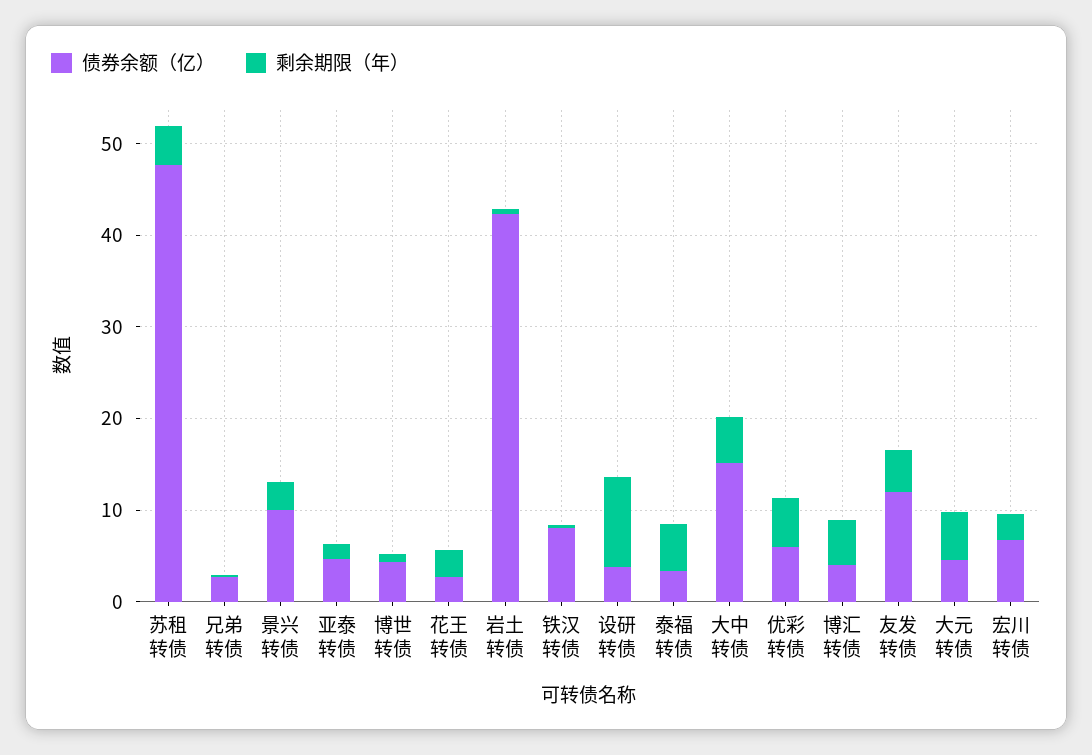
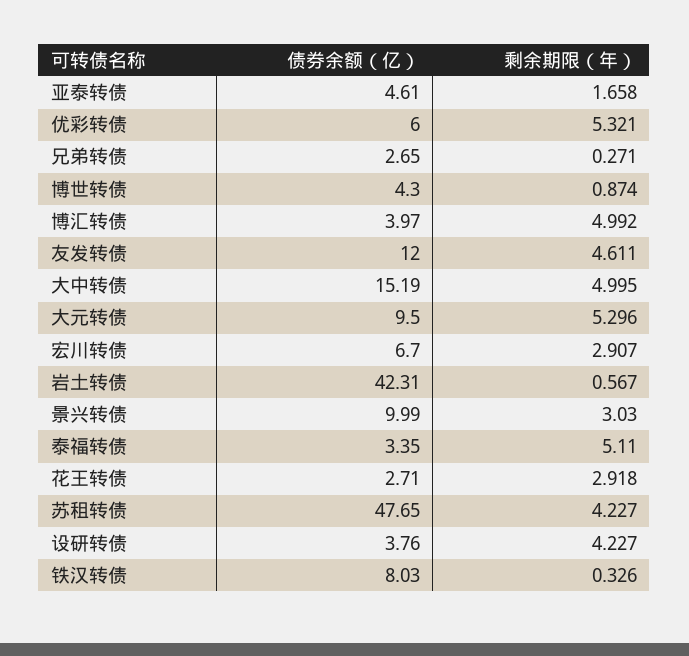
剩余期限（年）, 设研转债: 10 -> 4.227
债券余额（亿）, 大元转债: 4 -> 9.5

